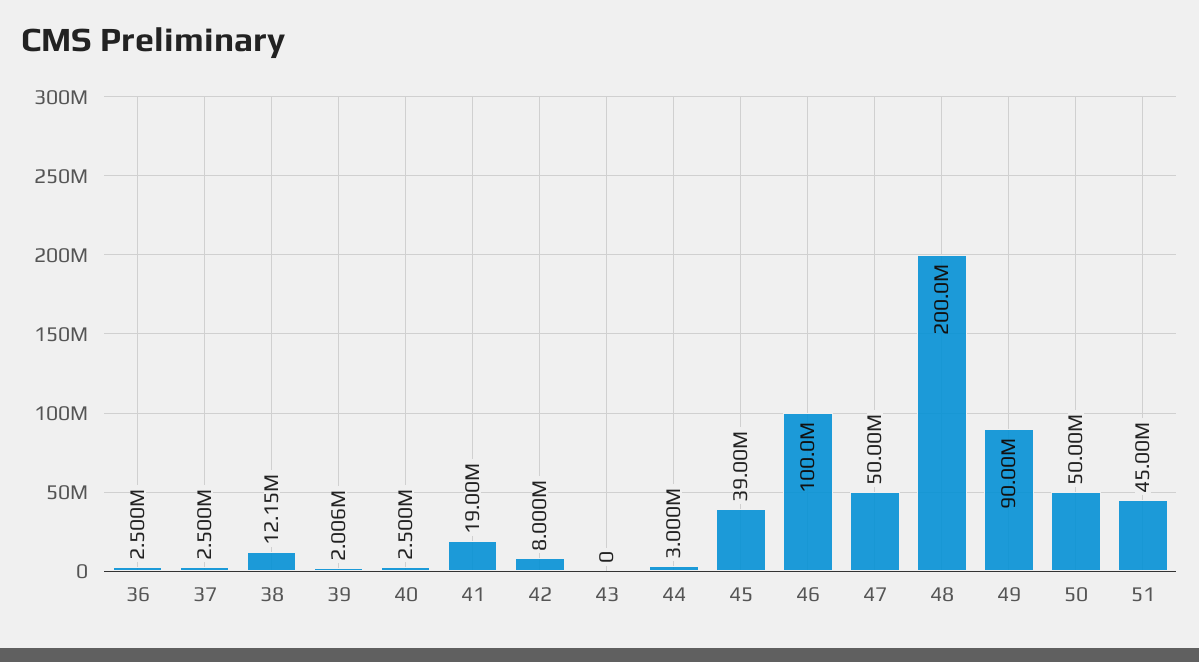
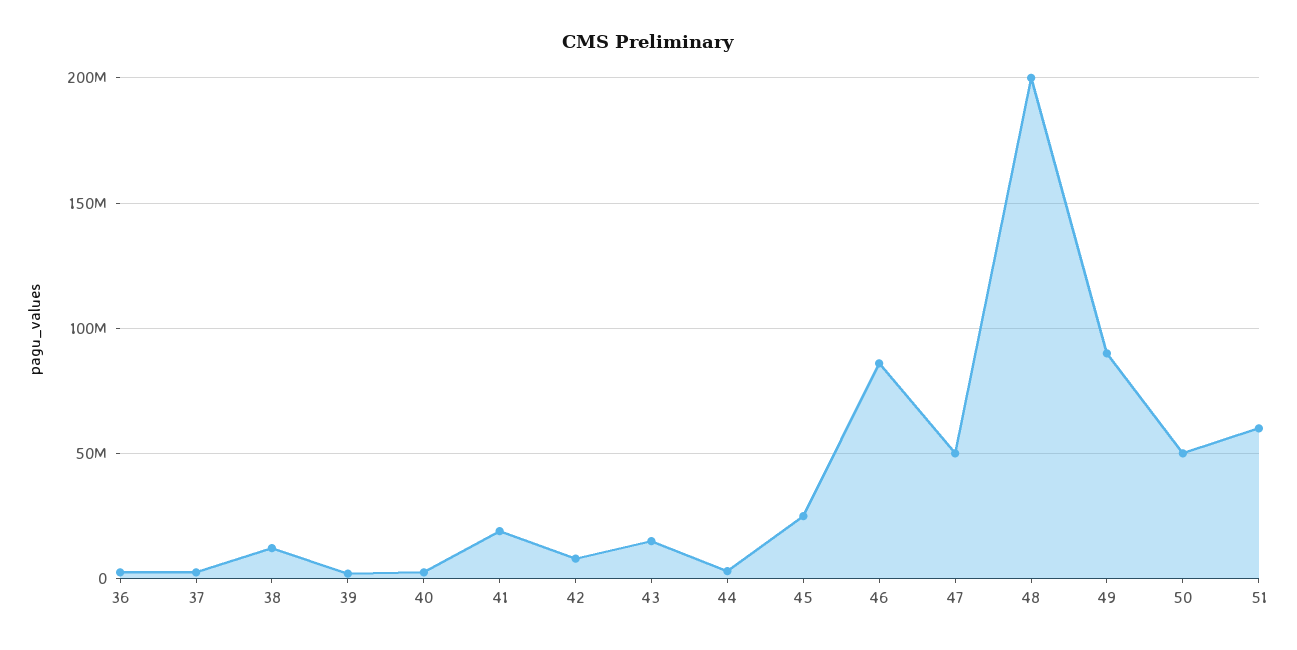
43: 0 -> 15000000
45: 39000000 -> 25000000
46: 100000000 -> 85000000
51: 45000000 -> 60000000

